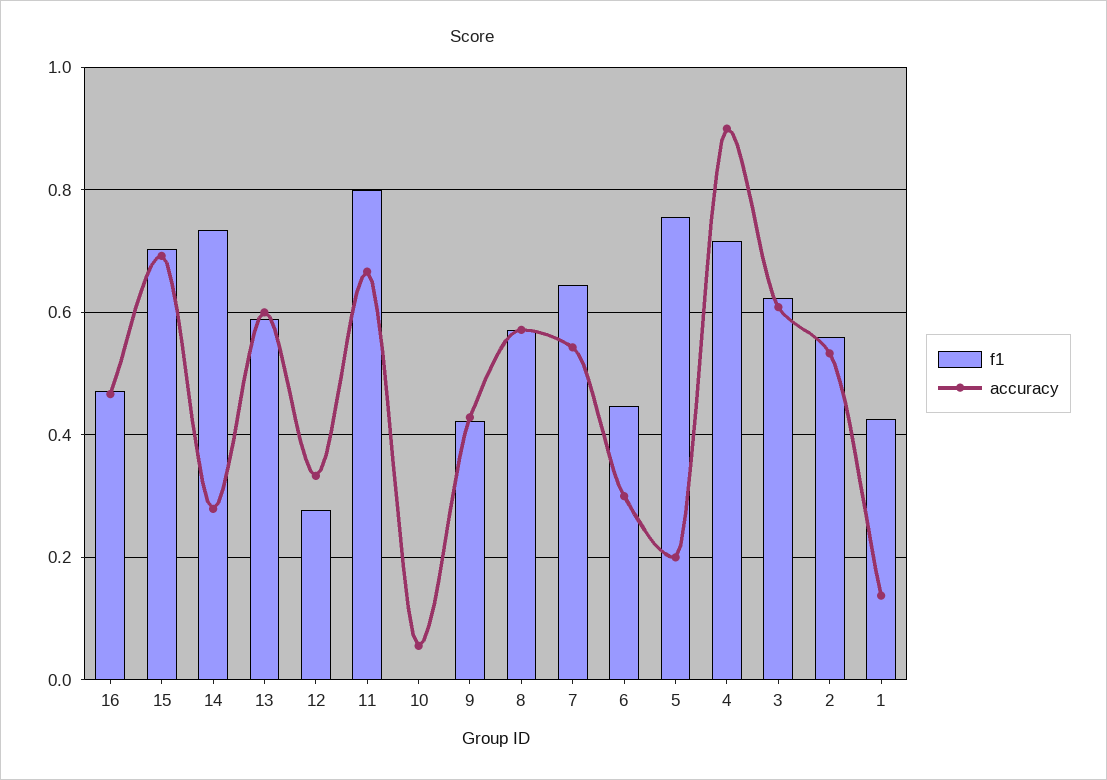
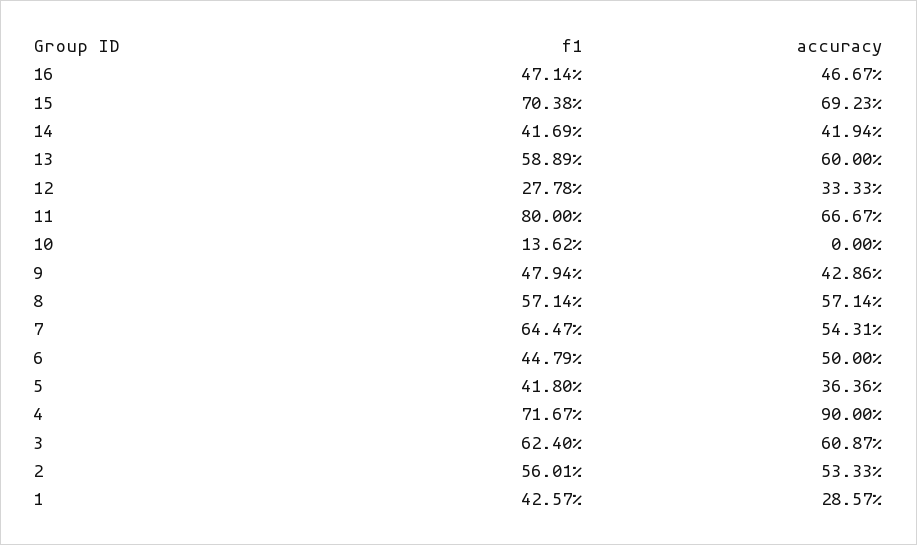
f1, 14: 0.74 -> 0.4169
accuracy, 14: 0.28 -> 0.4194
f1, 10: 0 -> 0.1362
accuracy, 10: 0.06 -> 0
f1, 9: 0.42 -> 0.4794
accuracy, 6: 0.3 -> 0.5
f1, 5: 0.76 -> 0.418
accuracy, 5: 0.2 -> 0.3636
accuracy, 1: 0.14 -> 0.2857

